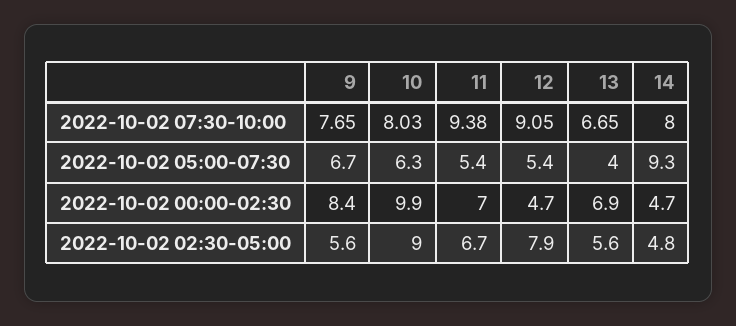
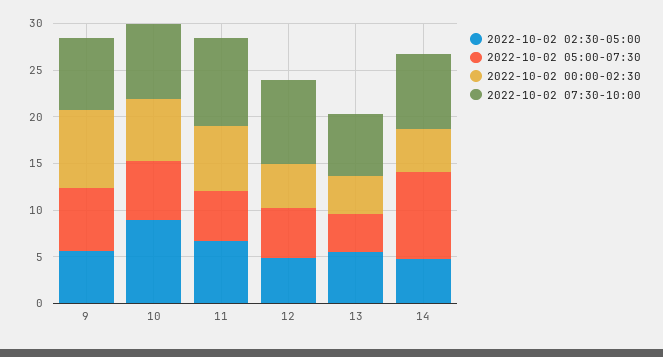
2022-10-02 00:00-02:30, 10: 9.9 -> 7
2022-10-02 00:00-02:30, 13: 6.9 -> 4
2022-10-02 02:30-05:00, 12: 7.9 -> 5

